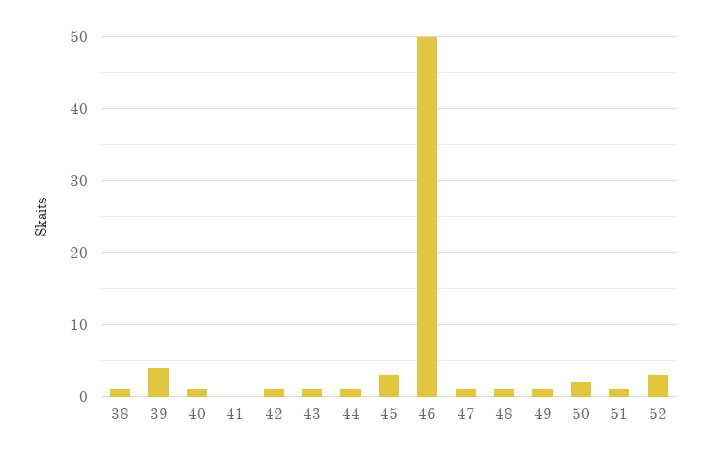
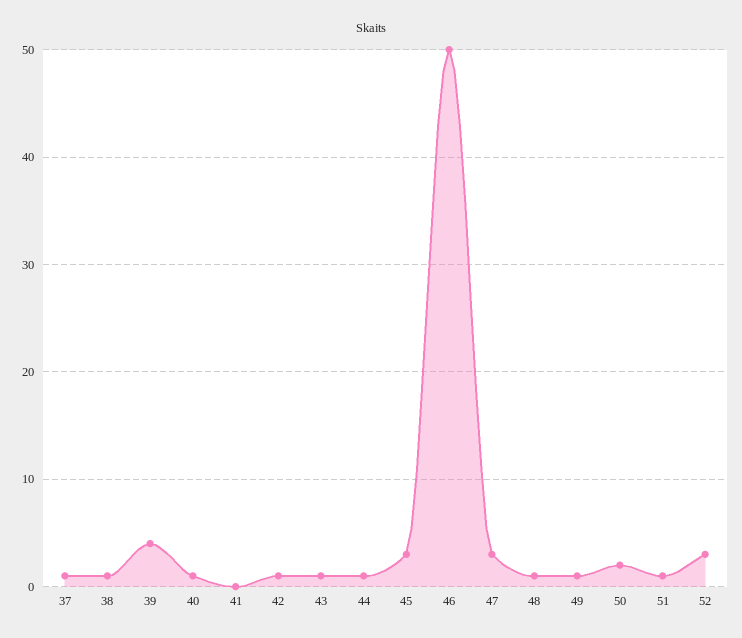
47: 1 -> 3
37: none -> 1

